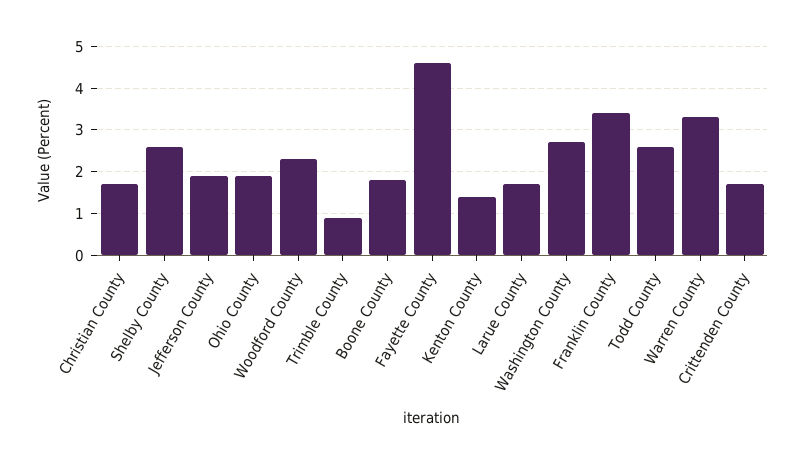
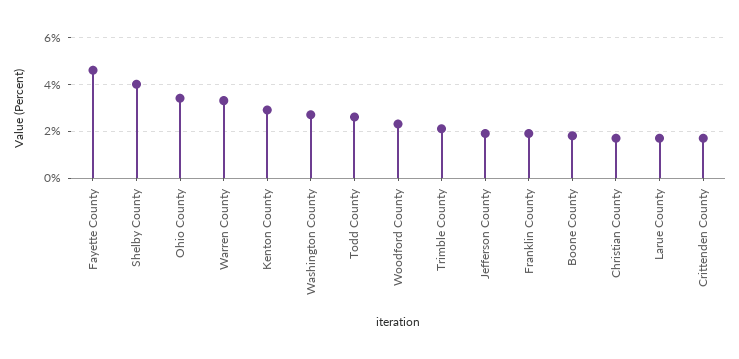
Shelby County: 2.5 -> 4
Ohio County: 2 -> 3.5
Trimble County: 1 -> 2
Kenton County: 1.5 -> 3
Franklin County: 3.5 -> 2

